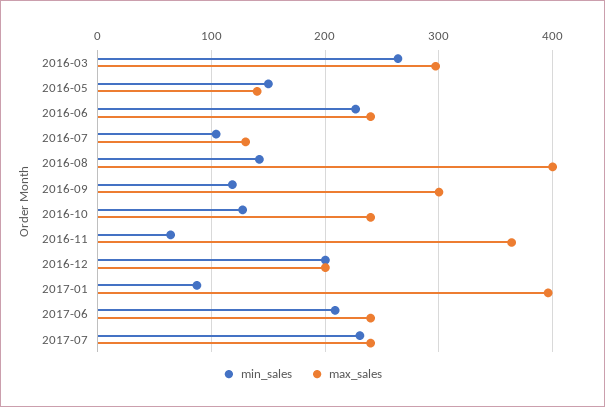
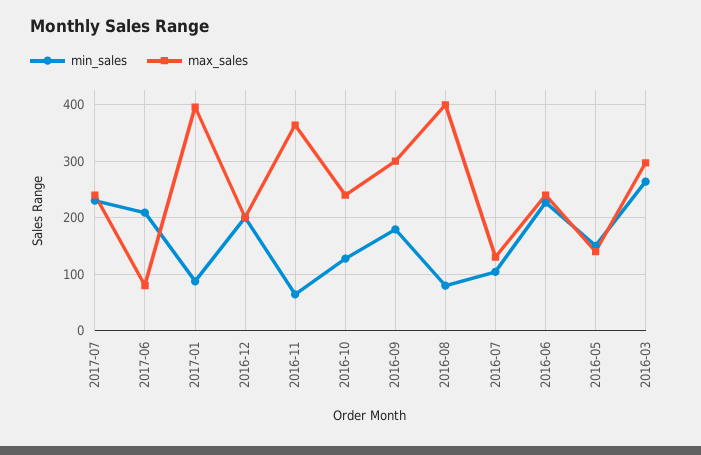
min_sales, 2016-08: 140 -> 80
min_sales, 2016-09: 120 -> 180
max_sales, 2017-06: 240 -> 80

